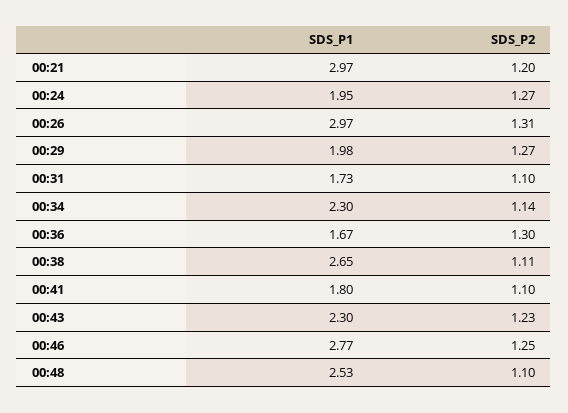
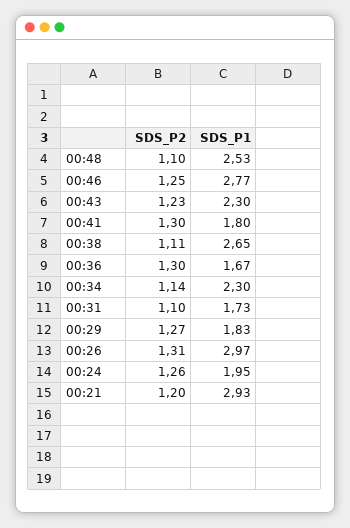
SDS_P1, 00:21: 2.97 -> 2.93
SDS_P2, 00:24: 1.27 -> 1.26
SDS_P1, 00:29: 1.98 -> 1.83
SDS_P2, 00:41: 1.1 -> 1.3

